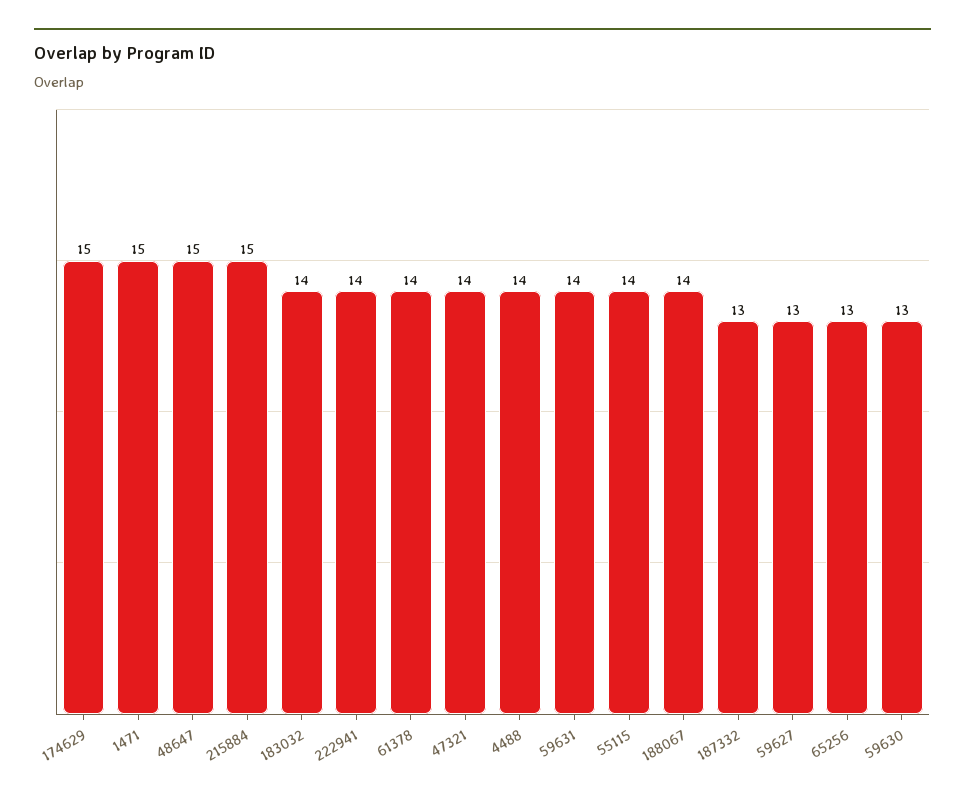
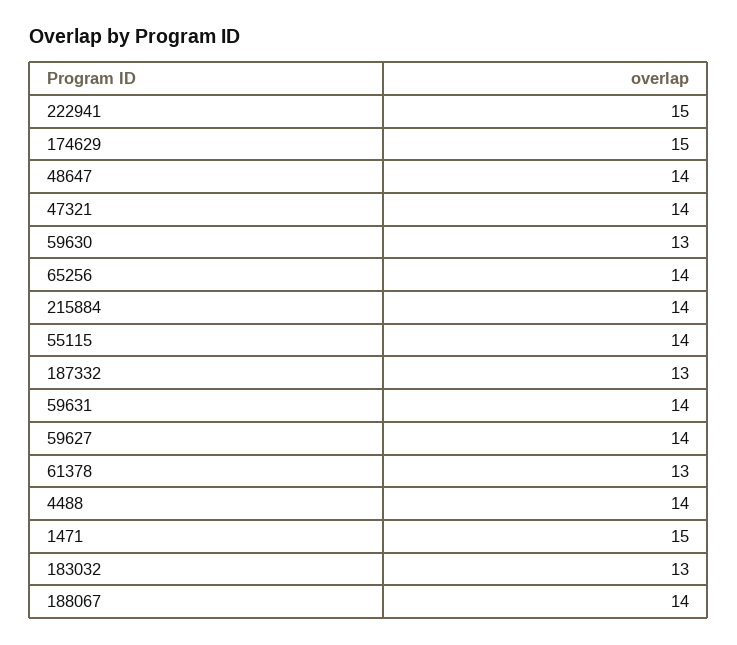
48647: 15 -> 14
215884: 15 -> 14
183032: 14 -> 13
222941: 14 -> 15
61378: 14 -> 13
59627: 13 -> 14
65256: 13 -> 14

